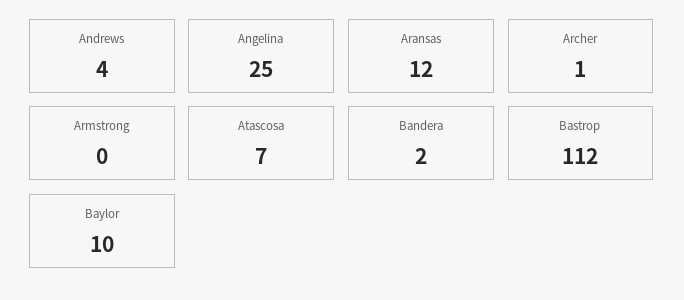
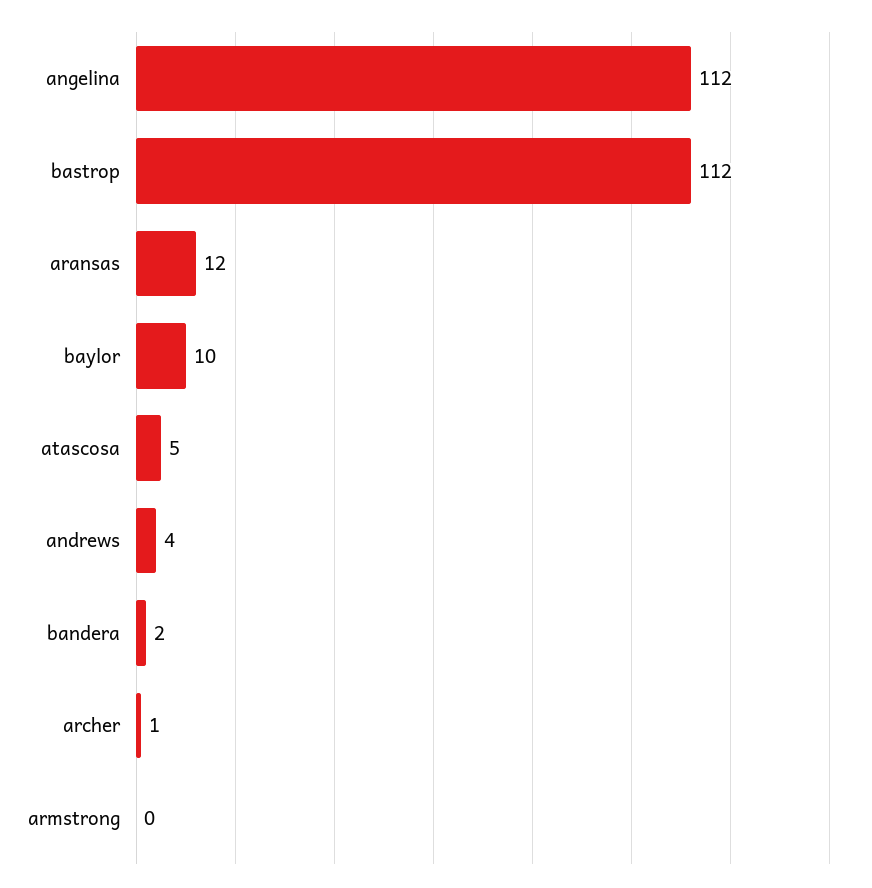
Angelina: 25 -> 112
Atascosa: 7 -> 5

